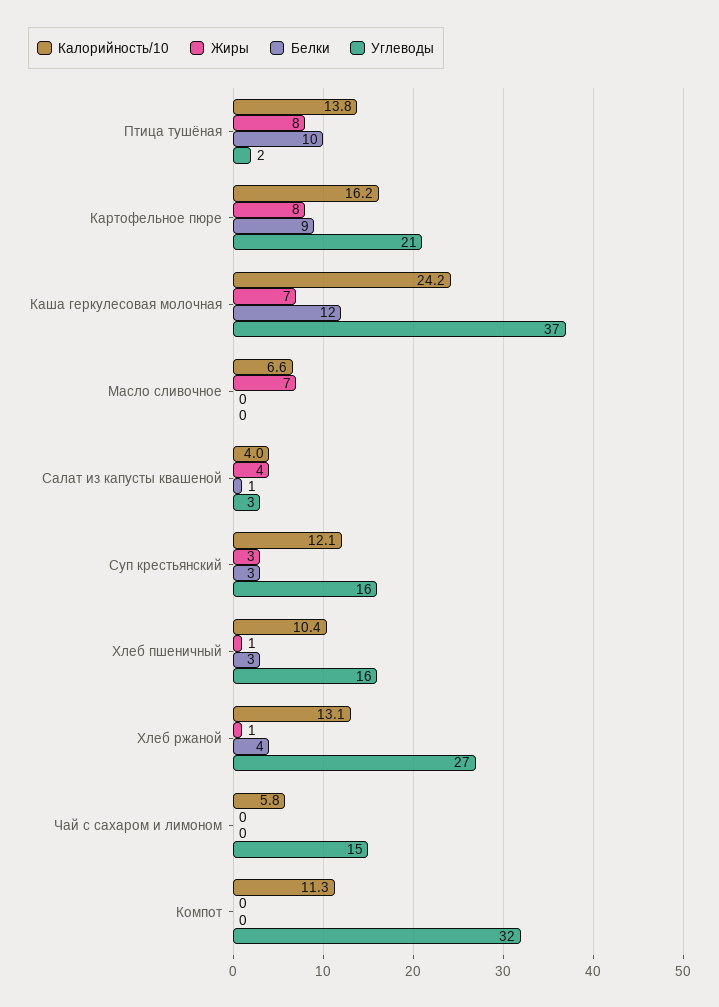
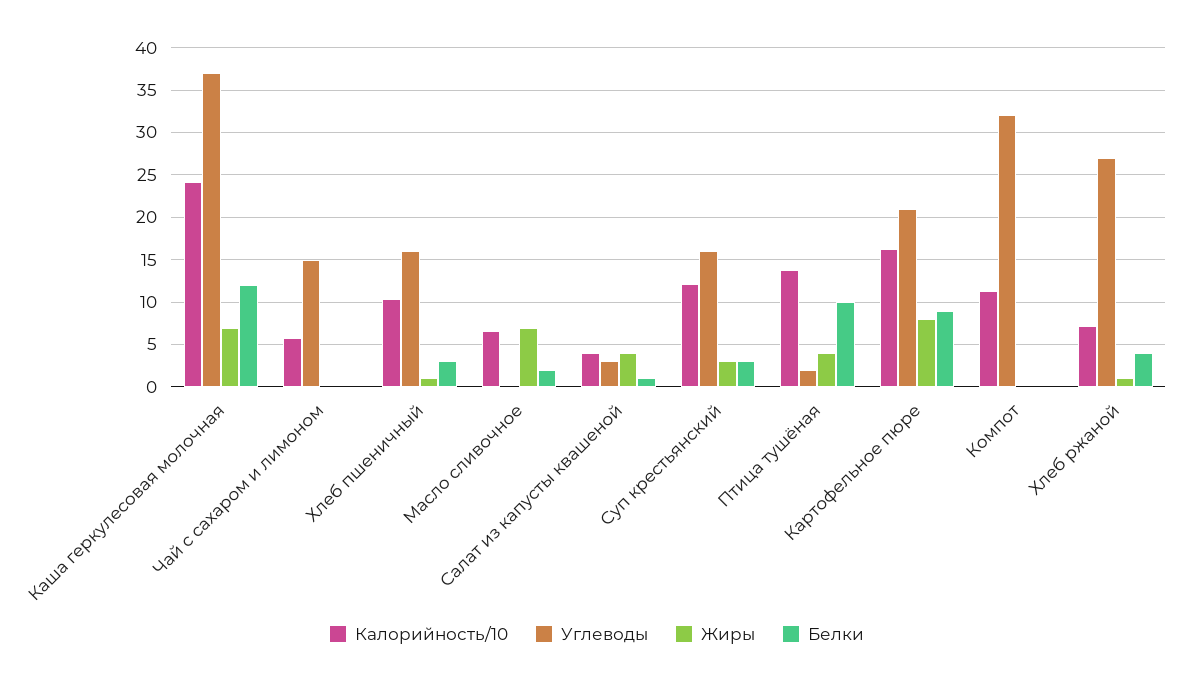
Жиры, Птица тушёная: 8 -> 4
Белки, Масло сливочное: 0 -> 2
Калорийность/10, Хлеб ржаной: 13.1 -> 7

